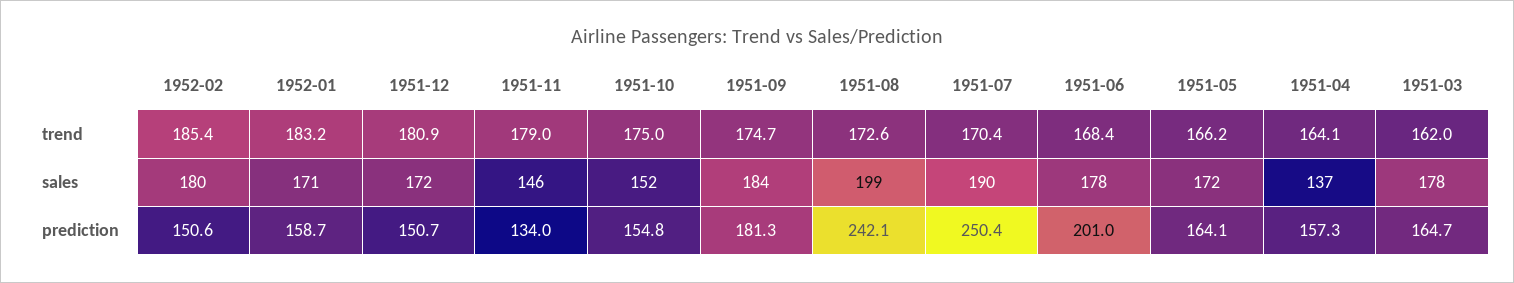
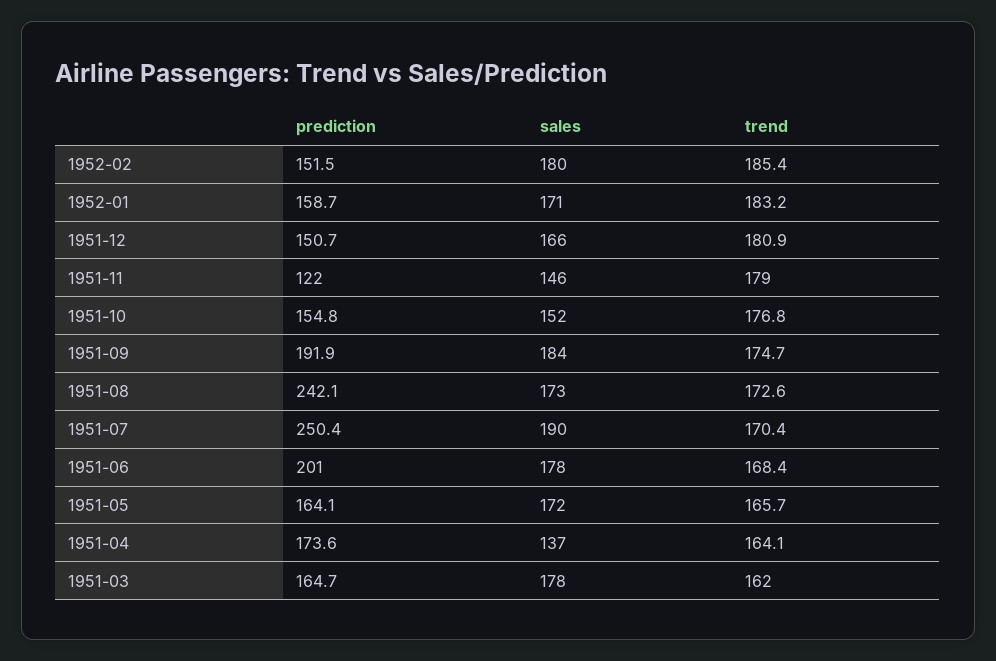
1951-10, trend: 175 -> 176.8
1951-05, trend: 166.2 -> 165.7
1951-12, sales: 172 -> 166
1951-08, sales: 199 -> 173
1952-02, prediction: 150.6 -> 151.5
1951-11, prediction: 134 -> 122
1951-09, prediction: 181.3 -> 191.9
1951-04, prediction: 157.3 -> 173.6

